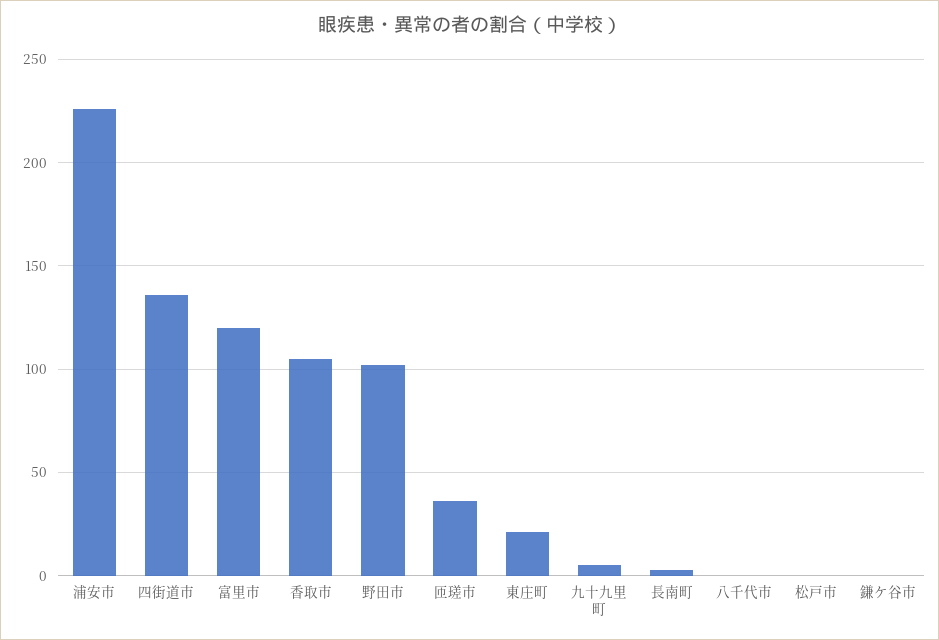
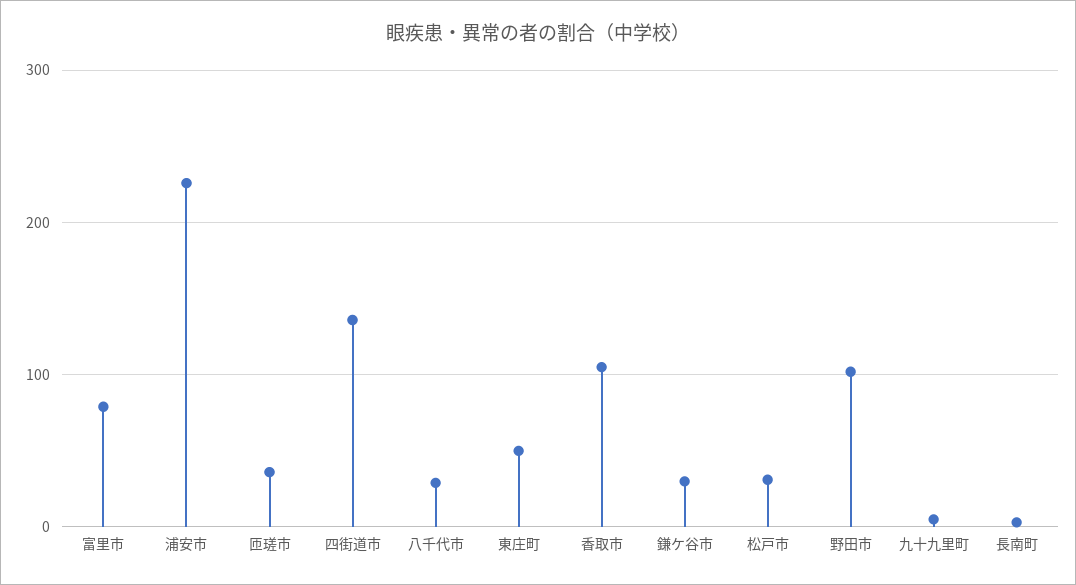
富里市: 120 -> 80
東庄町: 20 -> 50
八千代市: 0 -> 30
松戸市: 0 -> 30
鎌ケ谷市: 0 -> 30

